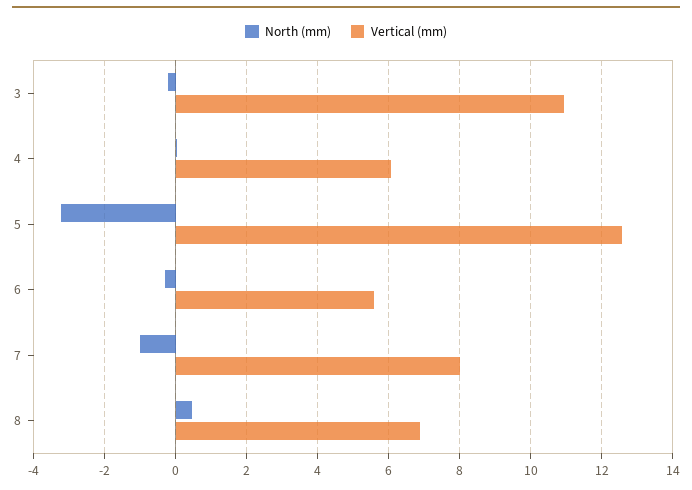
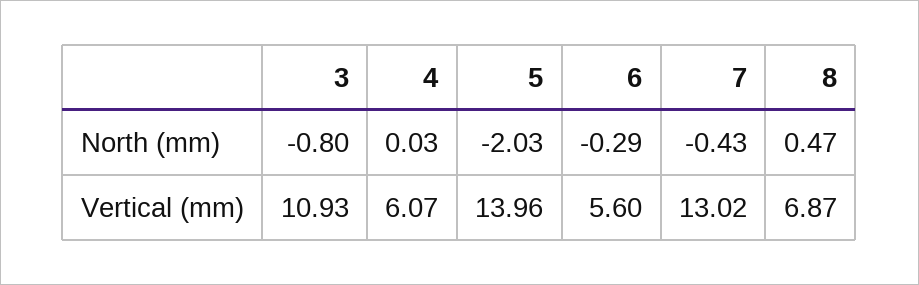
North (mm), 3: -0.2 -> -0.8
North (mm), 5: -3.2 -> -2.03
Vertical (mm), 5: 12.6 -> 13.96
North (mm), 7: -1 -> -0.43
Vertical (mm), 7: 8 -> 13.02

